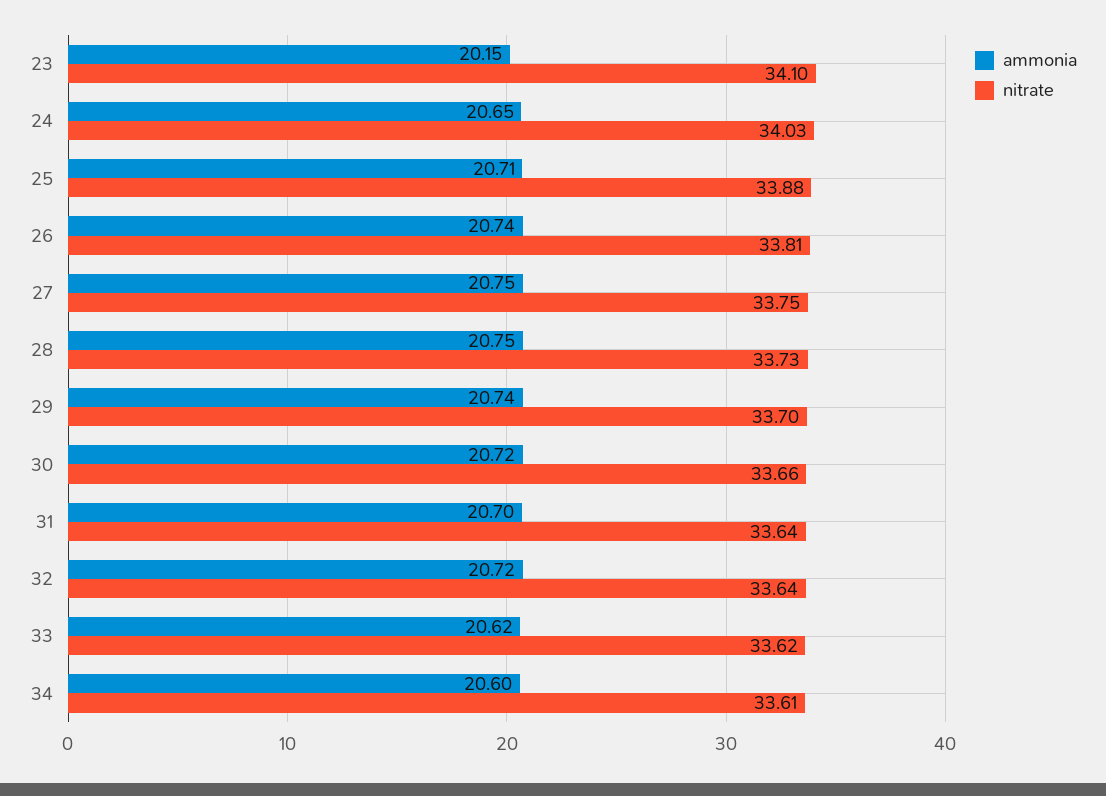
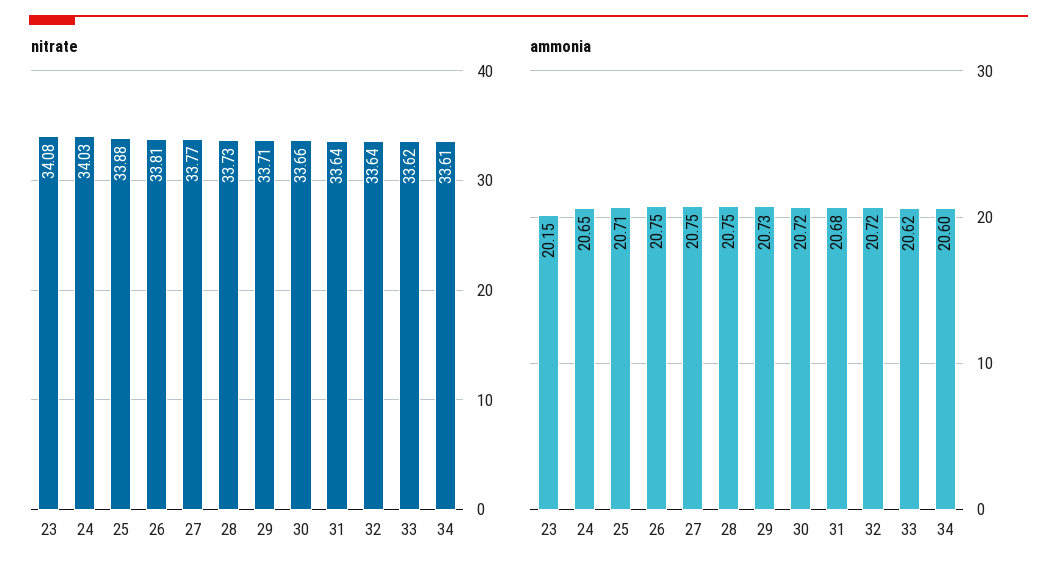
nitrate, 23: 34.1 -> 34.08
ammonia, 26: 20.74 -> 20.75
nitrate, 27: 33.75 -> 33.77
ammonia, 29: 20.74 -> 20.73
nitrate, 29: 33.7 -> 33.71
ammonia, 31: 20.7 -> 20.68

